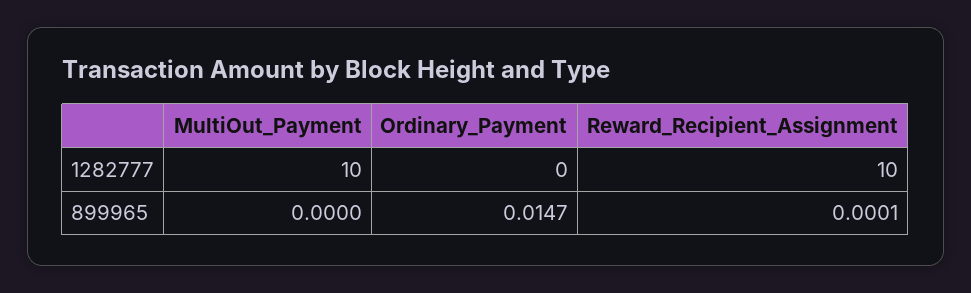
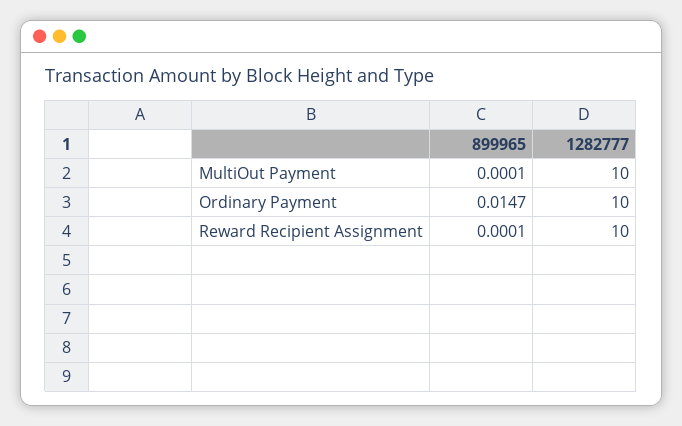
Ordinary_Payment, 1282777: 0 -> 10
MultiOut_Payment, 899965: 0 -> 0.0001

